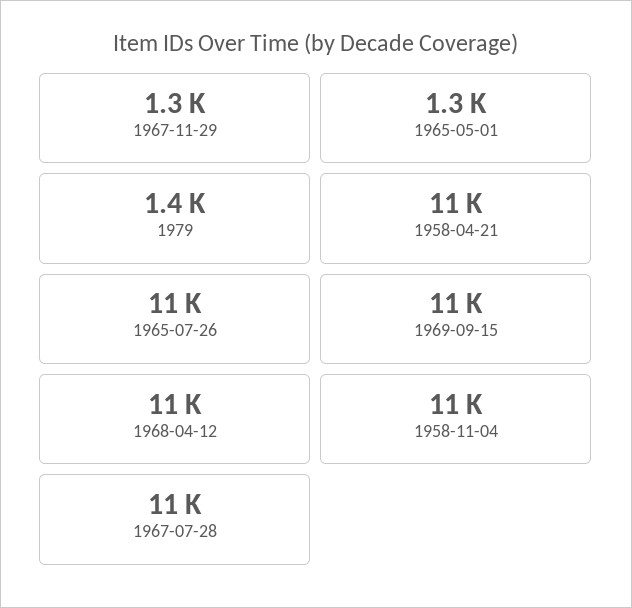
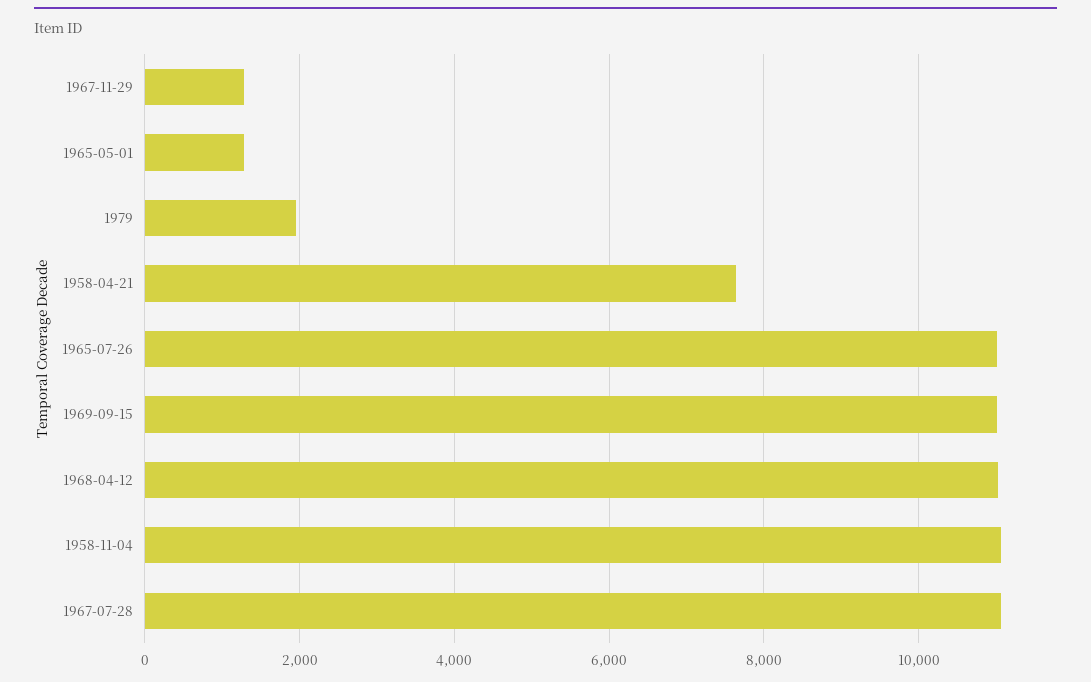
1979: 1400 -> 2000
1958-04-21: 11000 -> 7600

